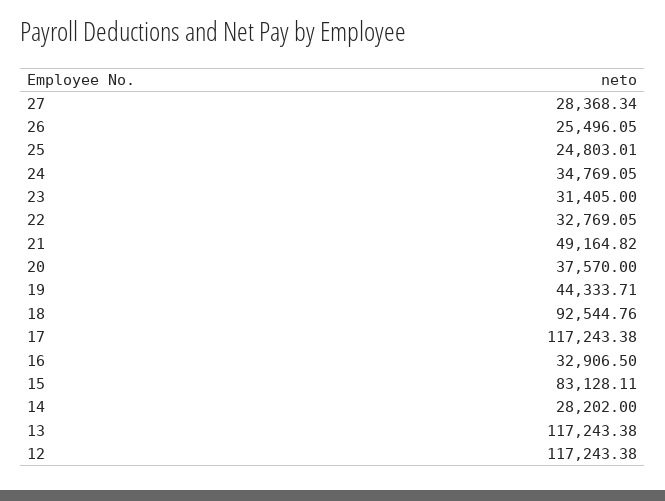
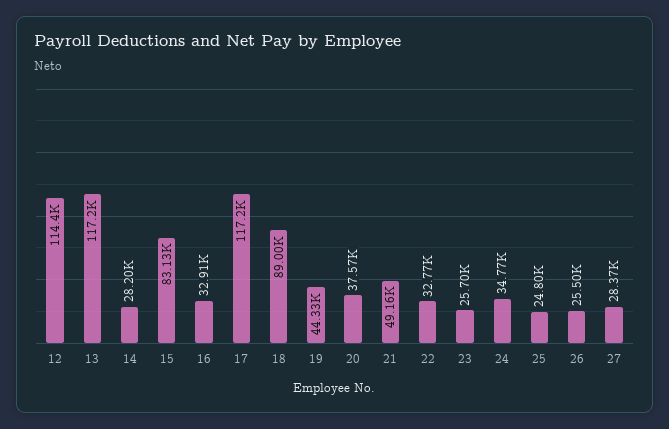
23: 31405 -> 25700
18: 92544.76 -> 89000
12: 117243.38 -> 114400

